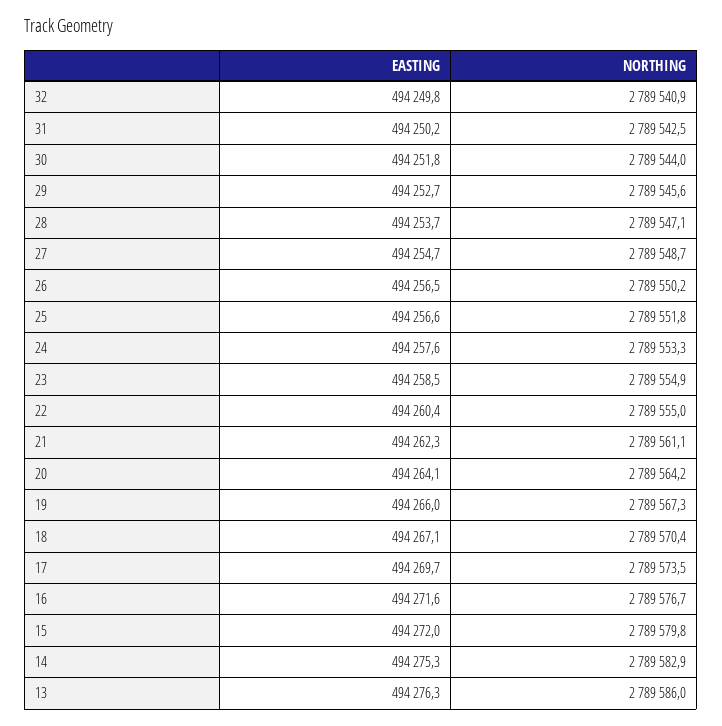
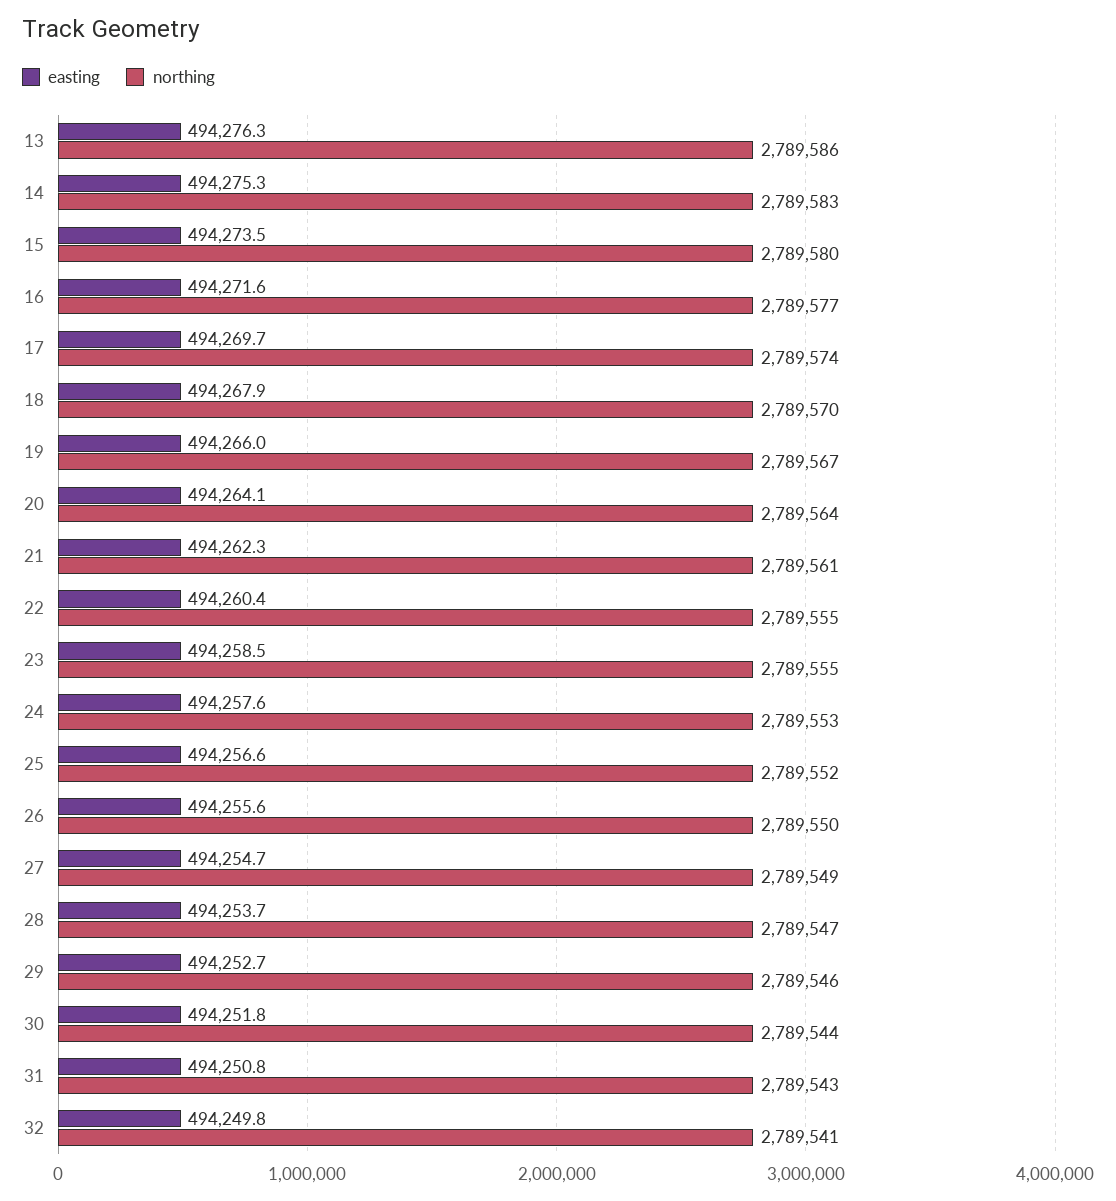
EASTING, 31: 494250.2 -> 494250.8
EASTING, 26: 494256.5 -> 494255.6
EASTING, 18: 494267.1 -> 494267.9
EASTING, 15: 494272 -> 494273.5

